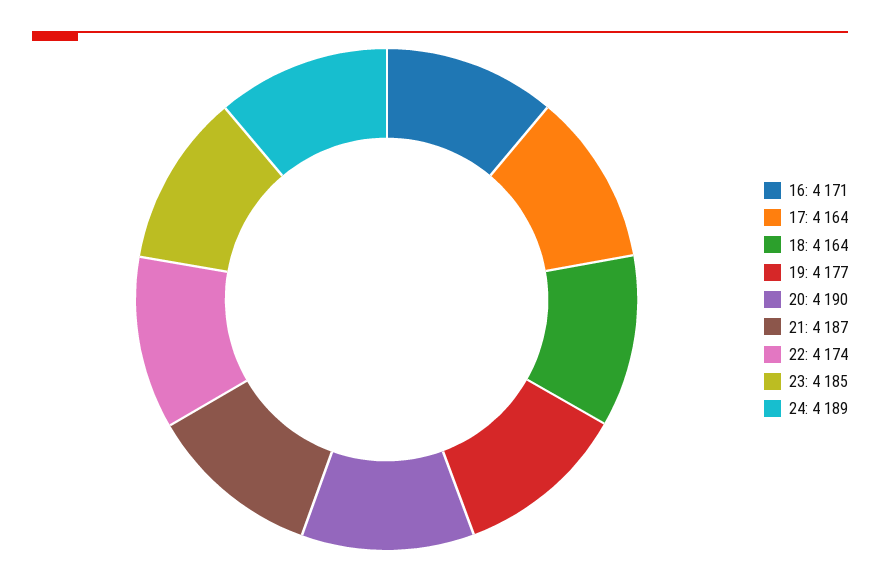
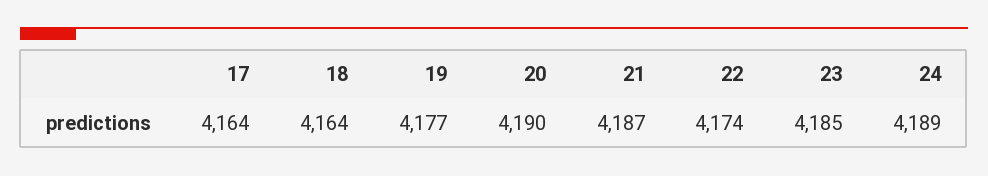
16: 4171 -> none

